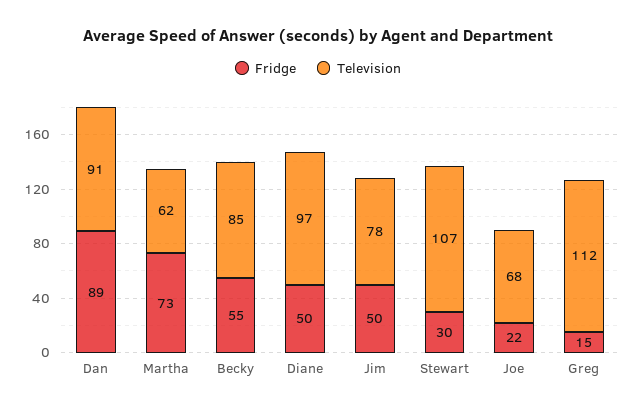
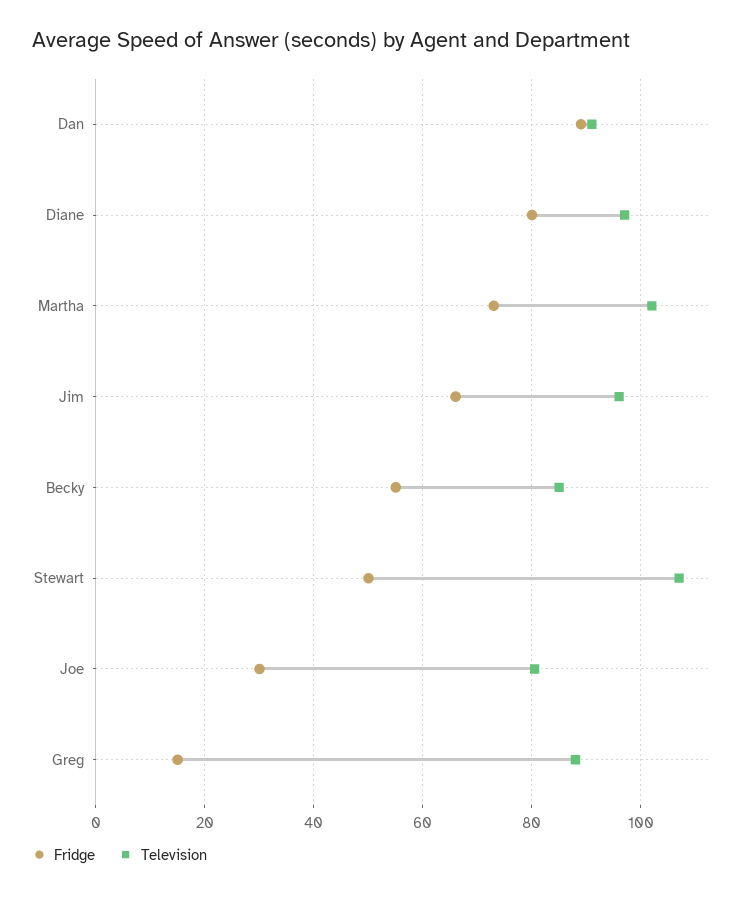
Television, Martha: 62 -> 102
Fridge, Diane: 50 -> 80
Fridge, Jim: 50 -> 66
Television, Jim: 78 -> 96
Fridge, Stewart: 30 -> 50
Fridge, Joe: 22 -> 30
Television, Joe: 68 -> 80
Television, Greg: 112 -> 88

